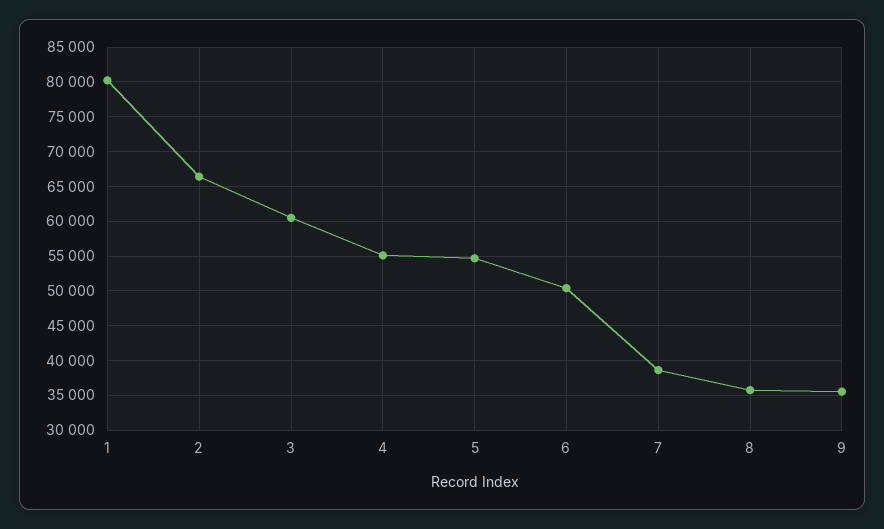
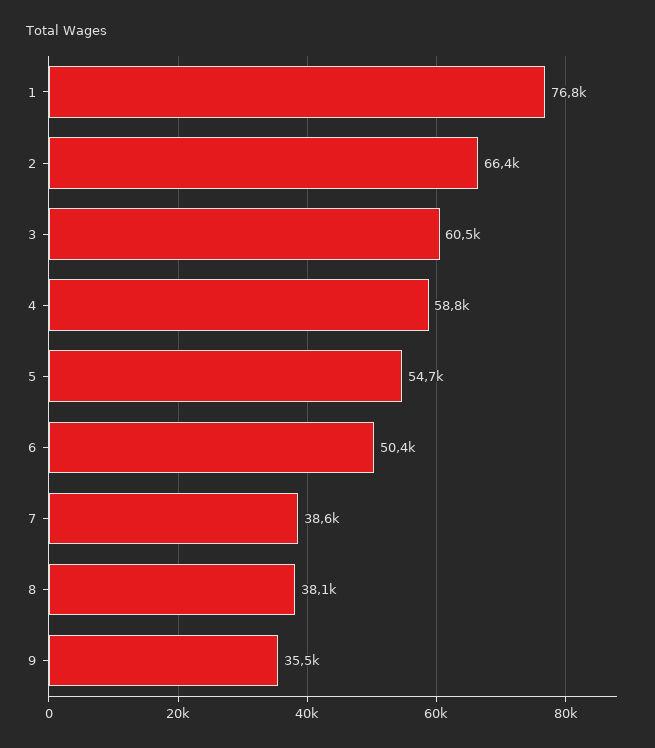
1: 80000 -> 76800
4: 55000 -> 58800
8: 36000 -> 38100

